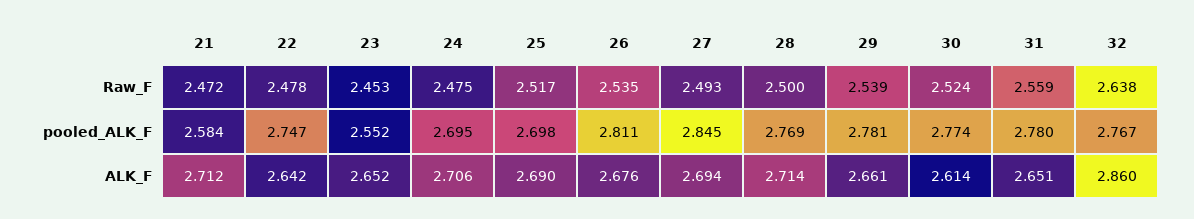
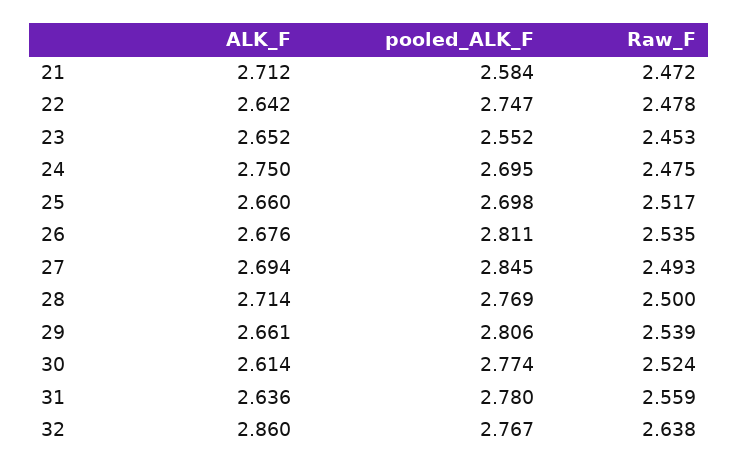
29, pooled_ALK_F: 2.781 -> 2.806
24, ALK_F: 2.706 -> 2.75
25, ALK_F: 2.69 -> 2.66
31, ALK_F: 2.651 -> 2.636

